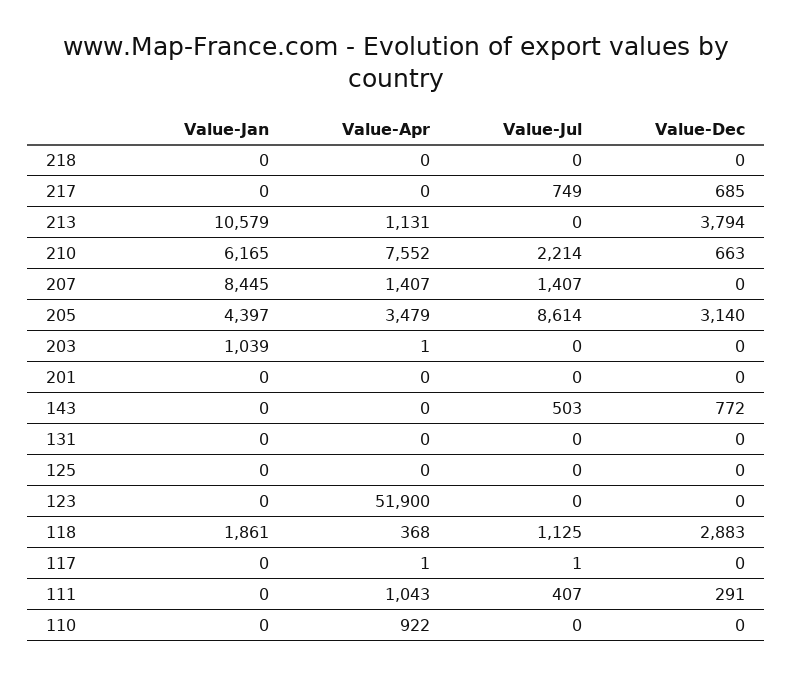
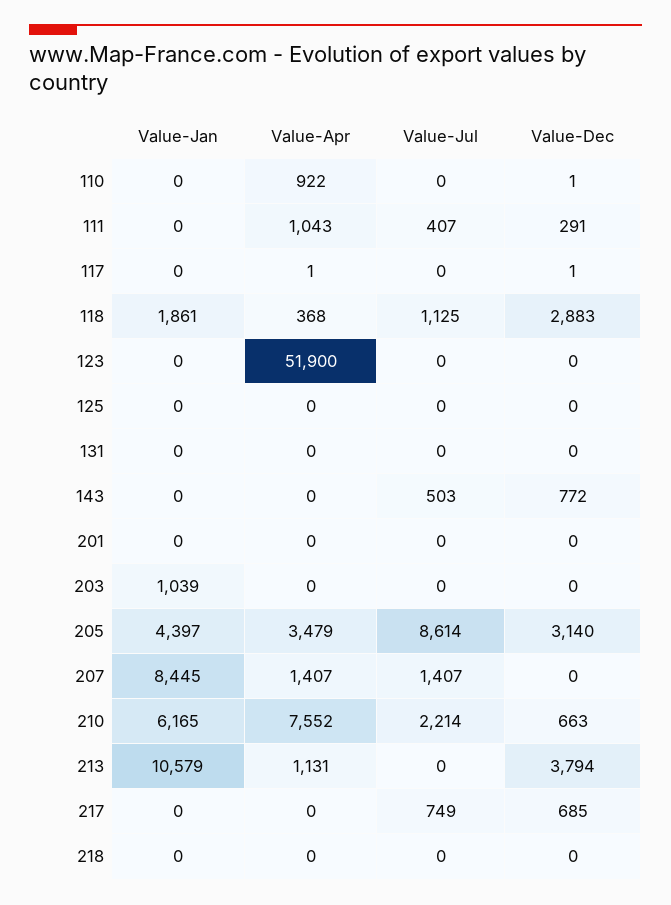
Value-Apr, 203: 1 -> 0
Value-Jul, 117: 1 -> 0
Value-Dec, 117: 0 -> 1
Value-Dec, 110: 0 -> 1

